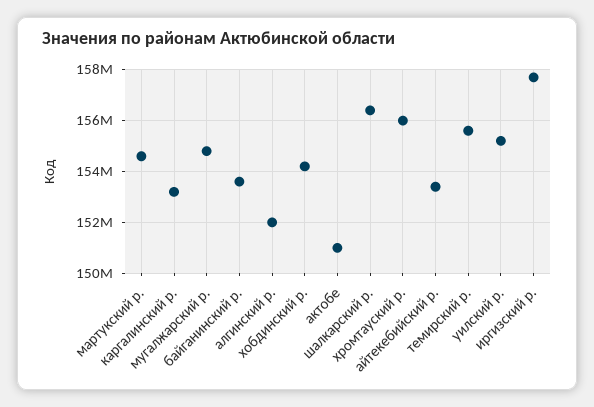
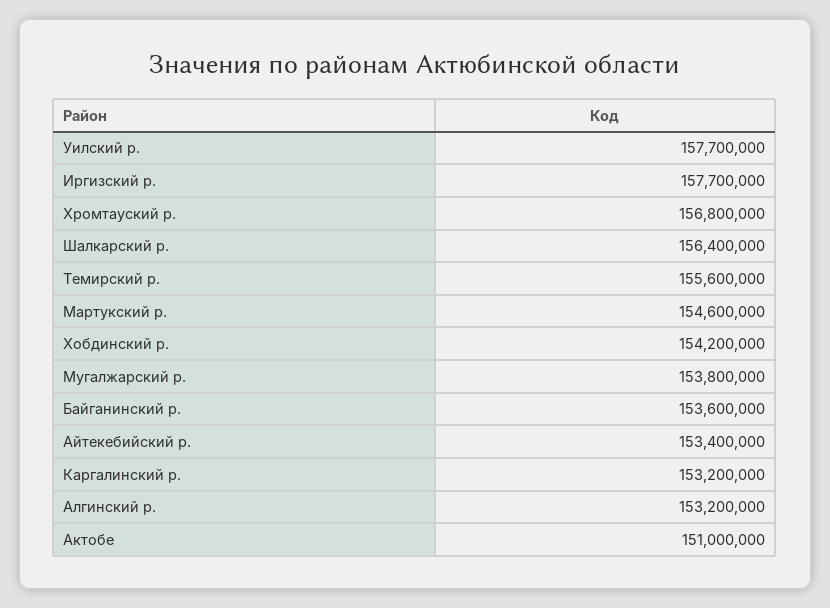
мугалжарский р.: 154750000 -> 153800000
алгинский р.: 152000000 -> 153200000
хромтауский р.: 156000000 -> 156800000
уилский р.: 155250000 -> 157700000

